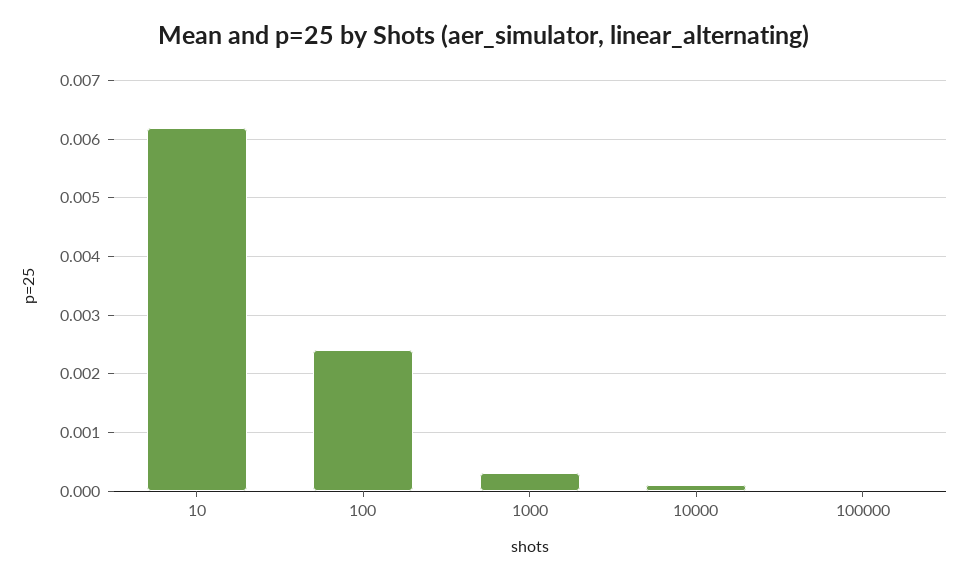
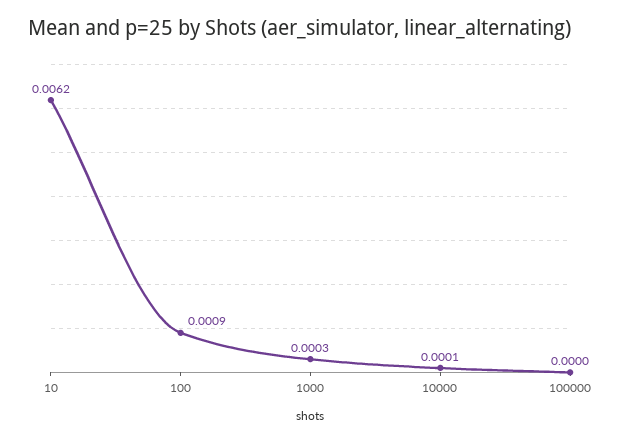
100: 0.0025 -> 0.0009

